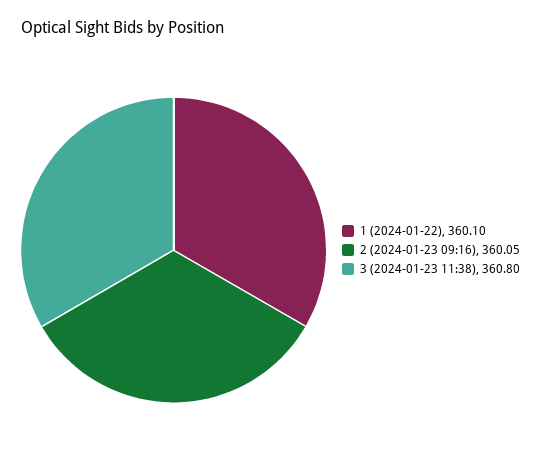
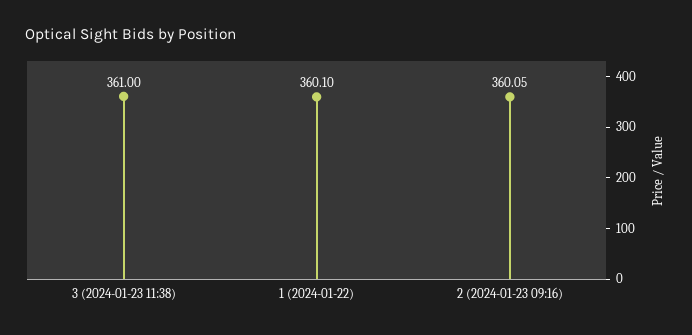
3 (2024-01-23 11:38): 360.8 -> 361

